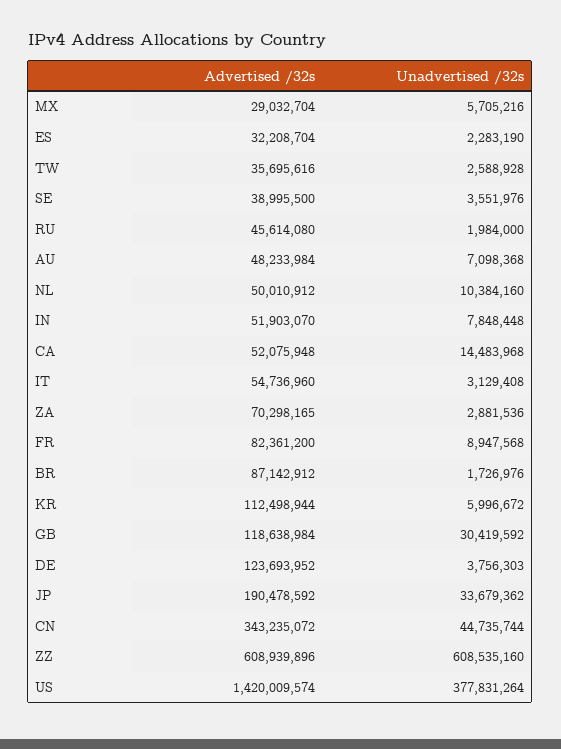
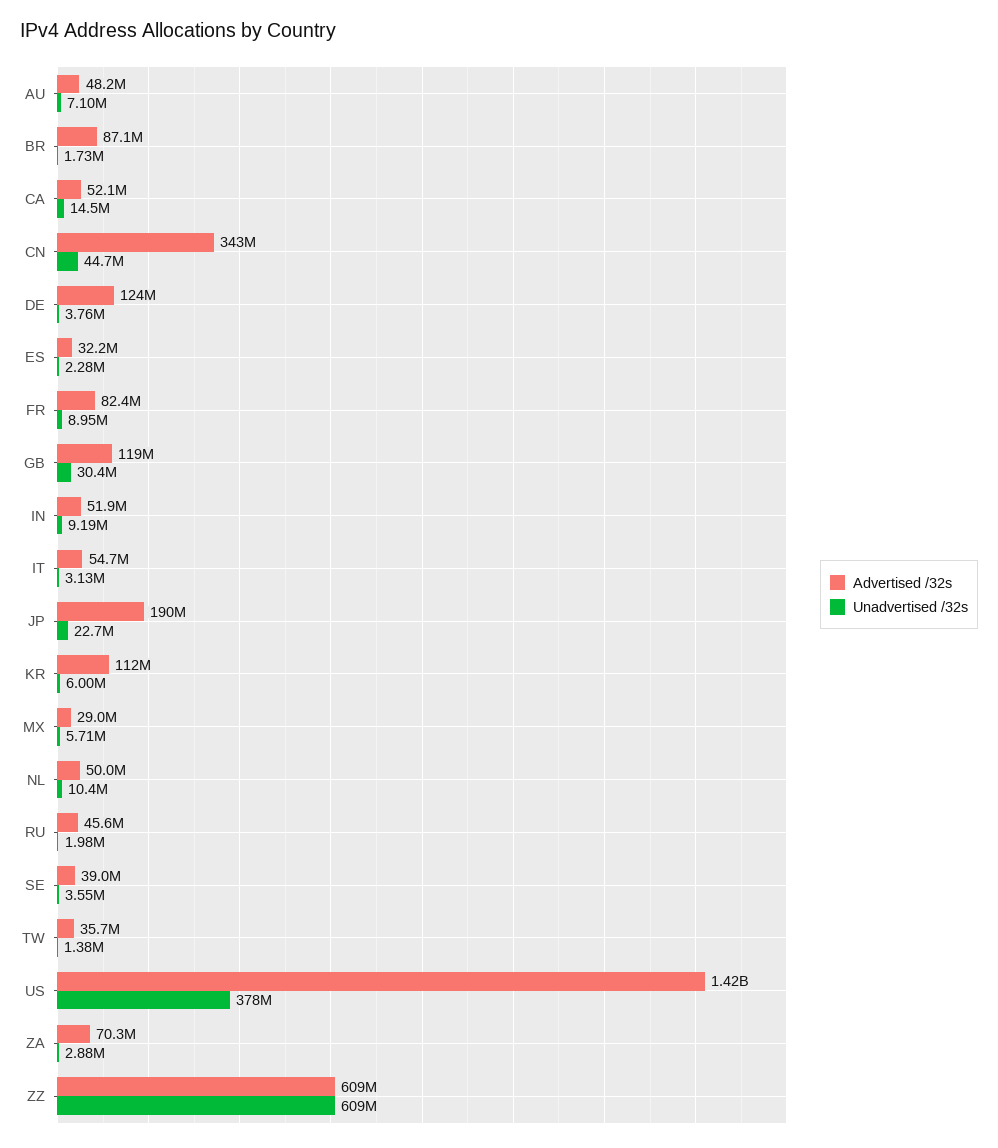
Unadvertised /32s, TW: 2588928 -> 1380000
Unadvertised /32s, IN: 7848448 -> 9190000
Unadvertised /32s, JP: 33679362 -> 22700000

